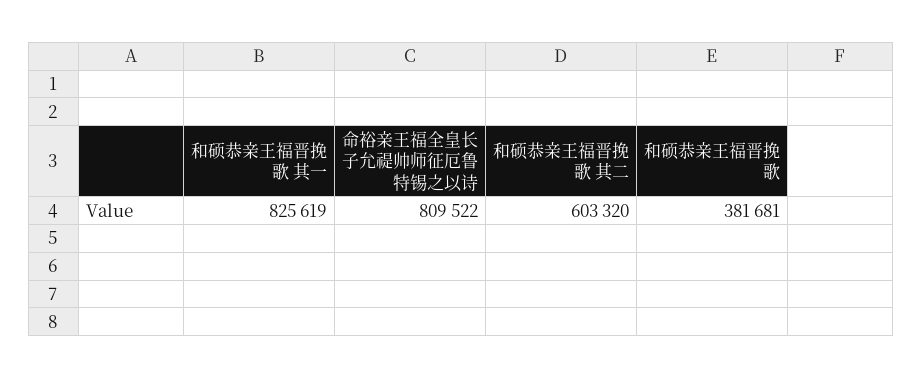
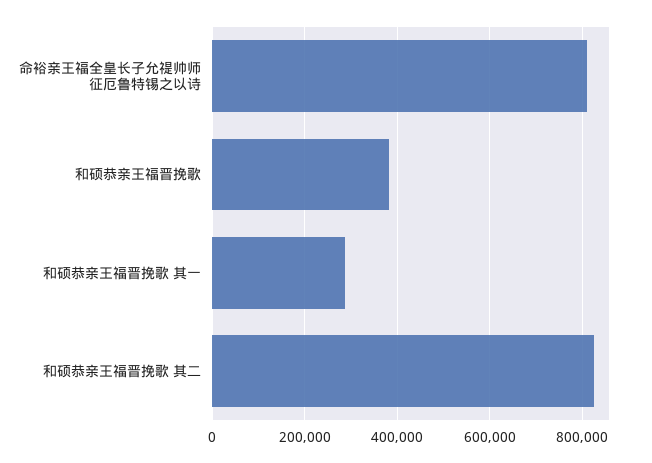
和硕恭亲王福晋挽歌 其一: 825619 -> 280000
和硕恭亲王福晋挽歌 其二: 603320 -> 820000

